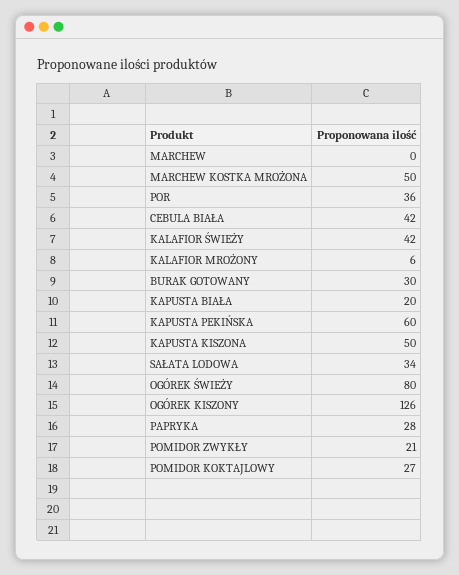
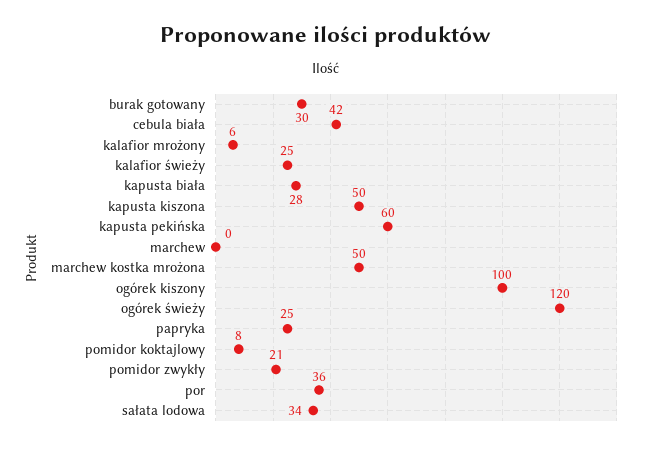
KALAFIOR ŚWIEŻY: 42 -> 25
KAPUSTA BIAŁA: 20 -> 28
OGÓREK ŚWIEŻY: 80 -> 120
OGÓREK KISZONY: 126 -> 100
PAPRYKA: 28 -> 25
POMIDOR KOKTAJLOWY: 27 -> 8

